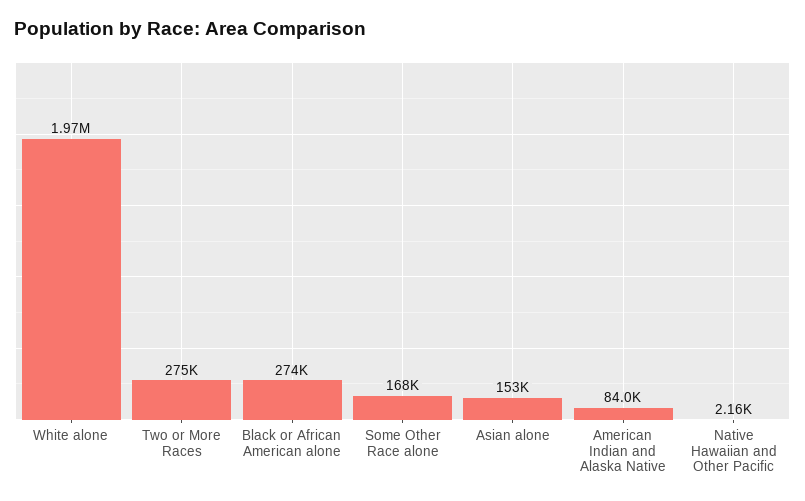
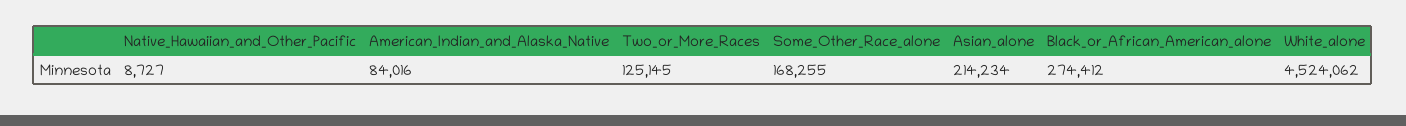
White alone: 1970000 -> 4524062
Two or More Races: 275000 -> 125145
Asian alone: 153000 -> 214234
Native Hawaiian and Other Pacific: 2160 -> 8727

